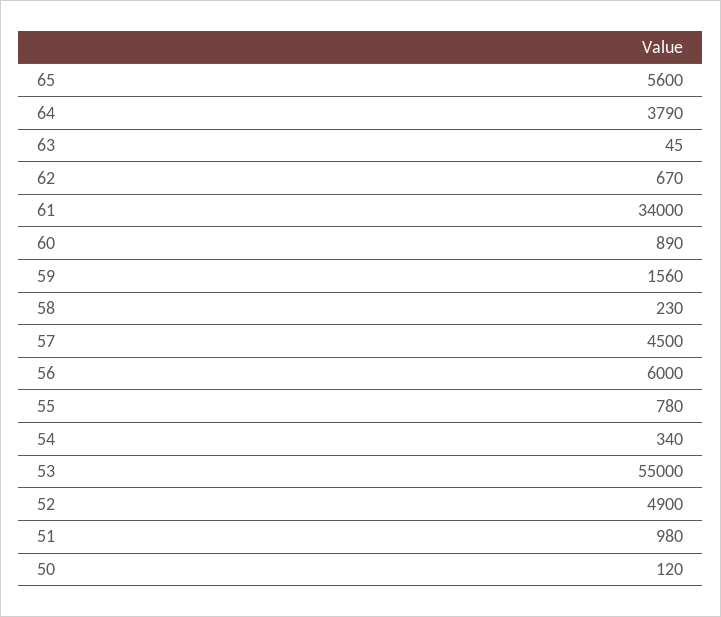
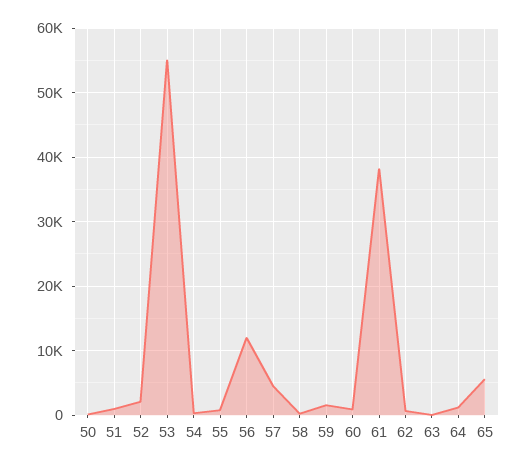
64: 3790 -> 1000
61: 34000 -> 38000
56: 6000 -> 12000
52: 4900 -> 2000

